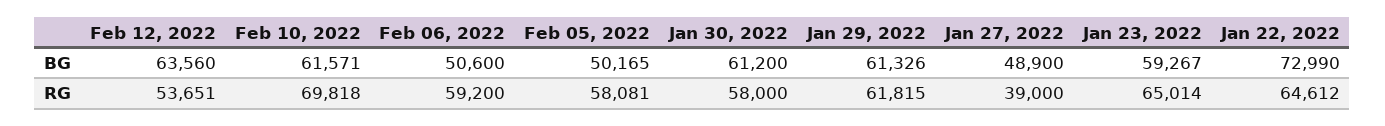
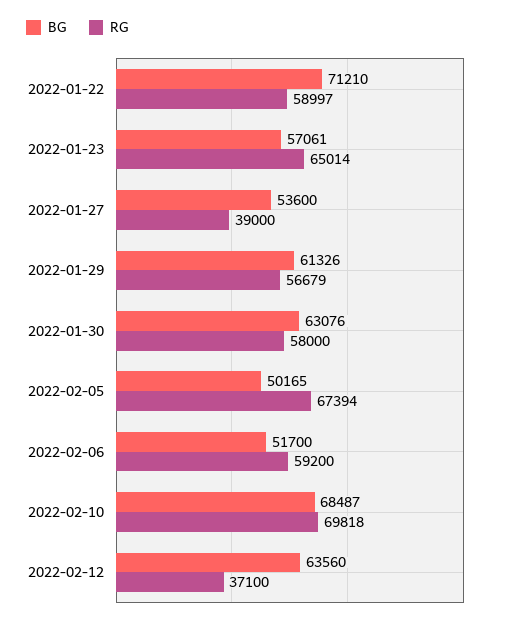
BG, Feb 10, 2022: 61571 -> 68487
BG, Feb 06, 2022: 50600 -> 51700
BG, Jan 30, 2022: 61200 -> 63076
BG, Jan 27, 2022: 48900 -> 53600
BG, Jan 23, 2022: 59267 -> 57061
BG, Jan 22, 2022: 72990 -> 71210
RG, Feb 12, 2022: 53651 -> 37100
RG, Feb 05, 2022: 58081 -> 67394
RG, Jan 29, 2022: 61815 -> 56679
RG, Jan 22, 2022: 64612 -> 58997

